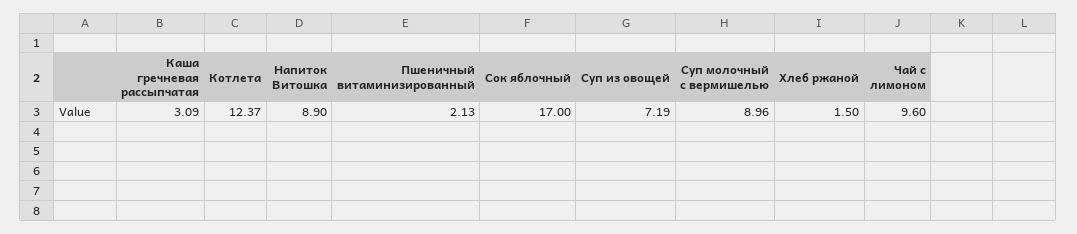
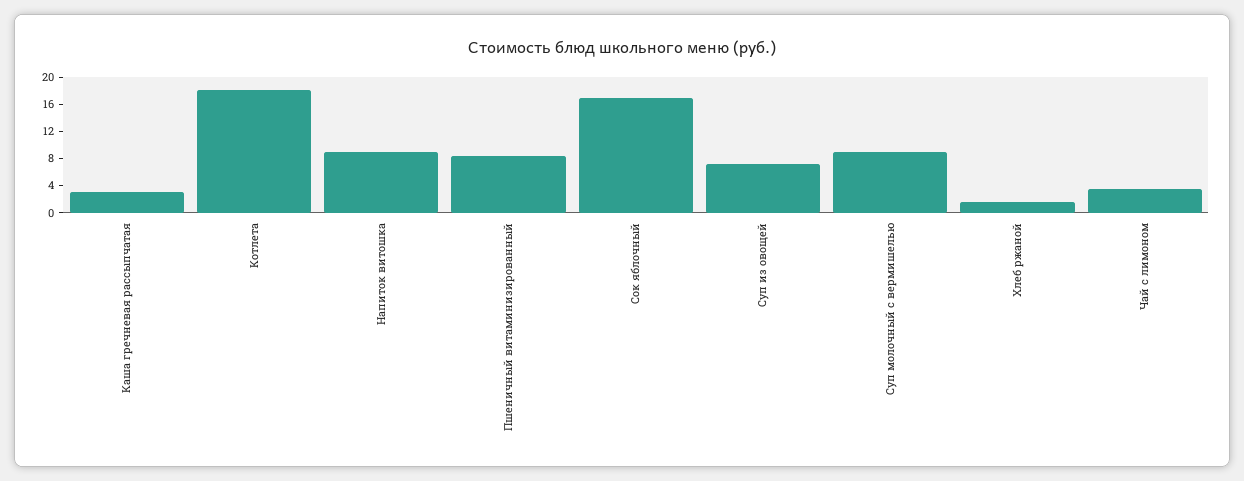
Котлета: 12.37 -> 18
Пшеничный витаминизированный: 2.13 -> 8
Чай с лимоном: 9.6 -> 4

